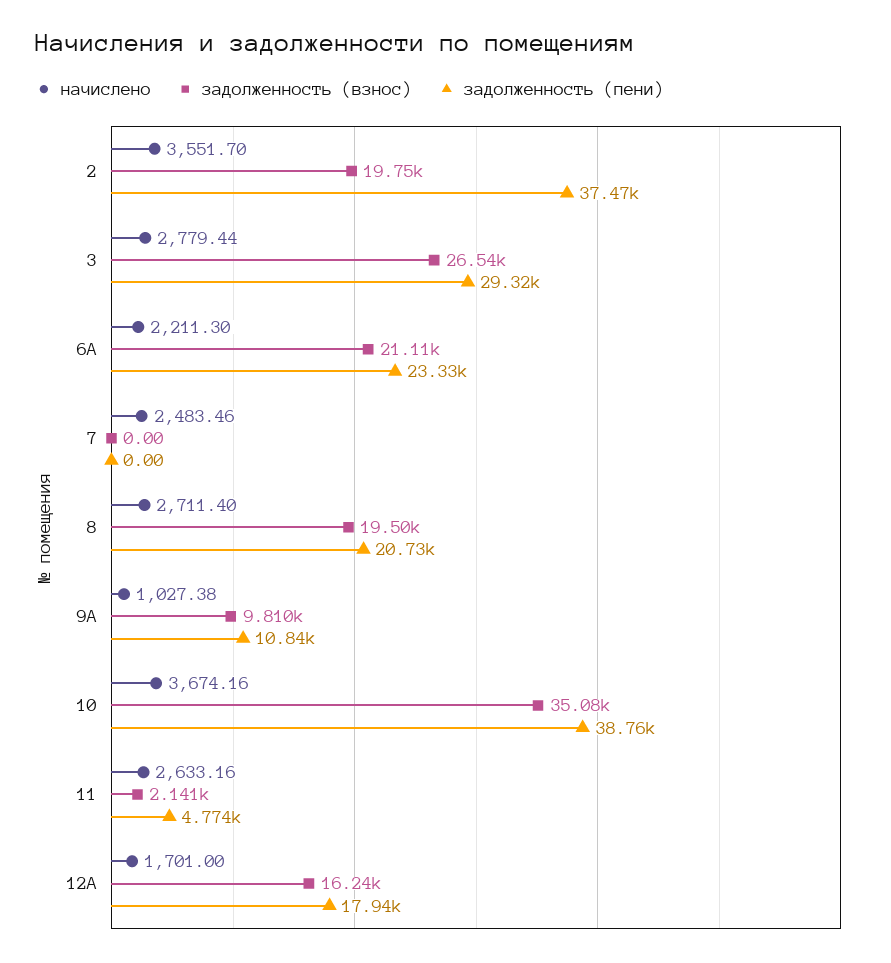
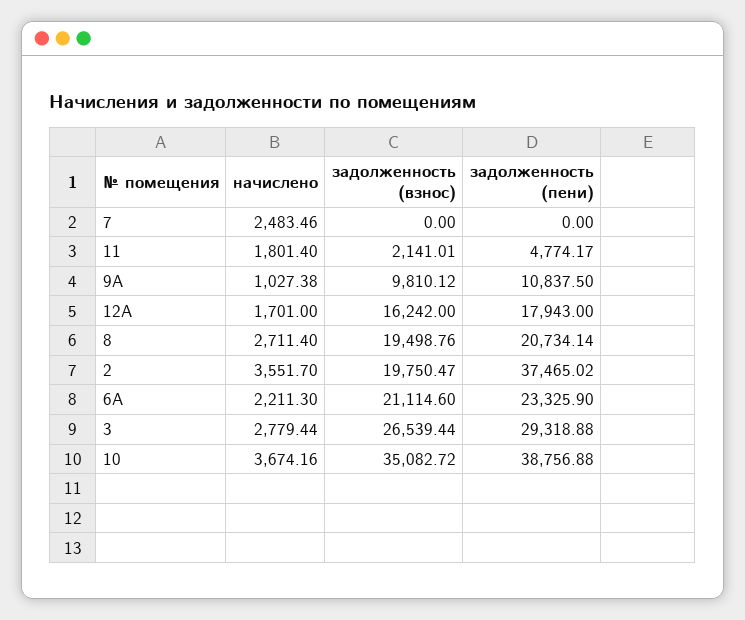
начислено, 11: 2633.16 -> 1801.4

